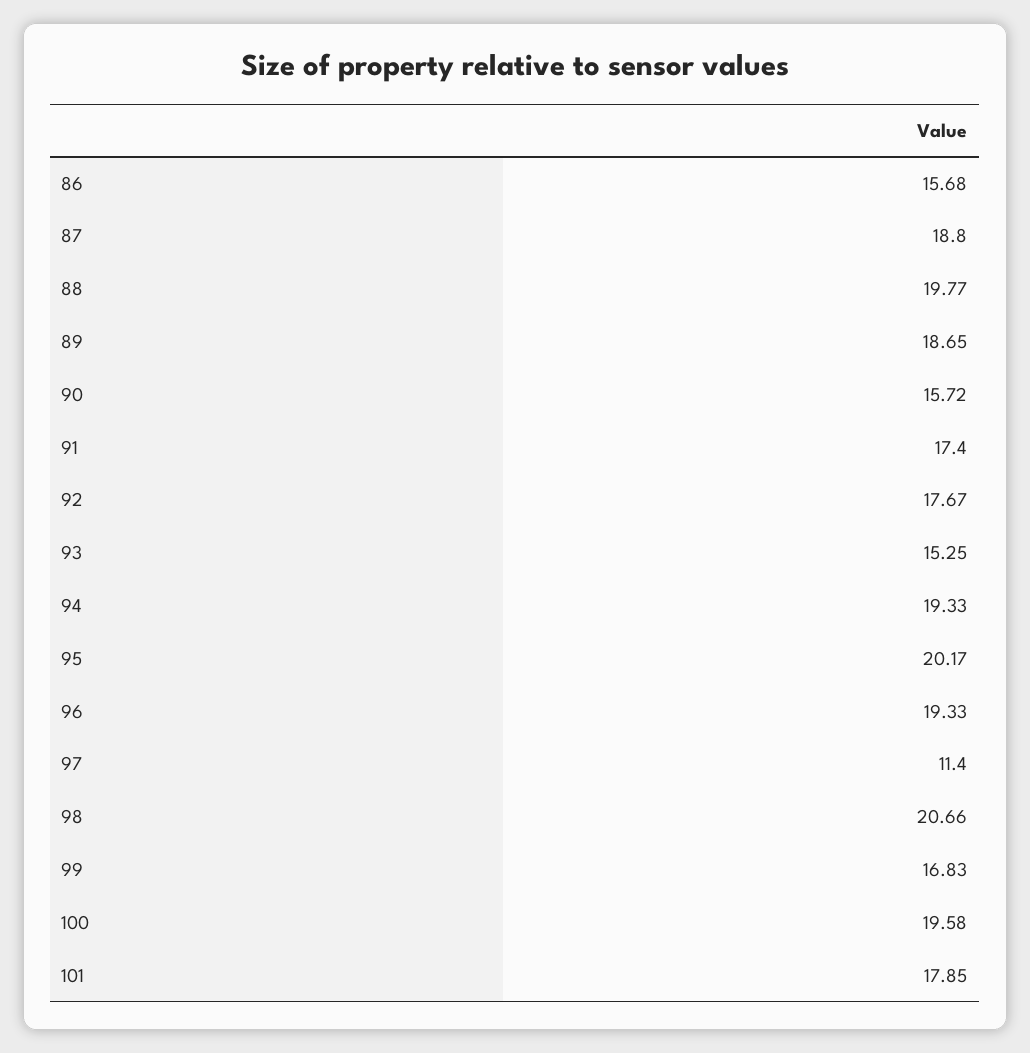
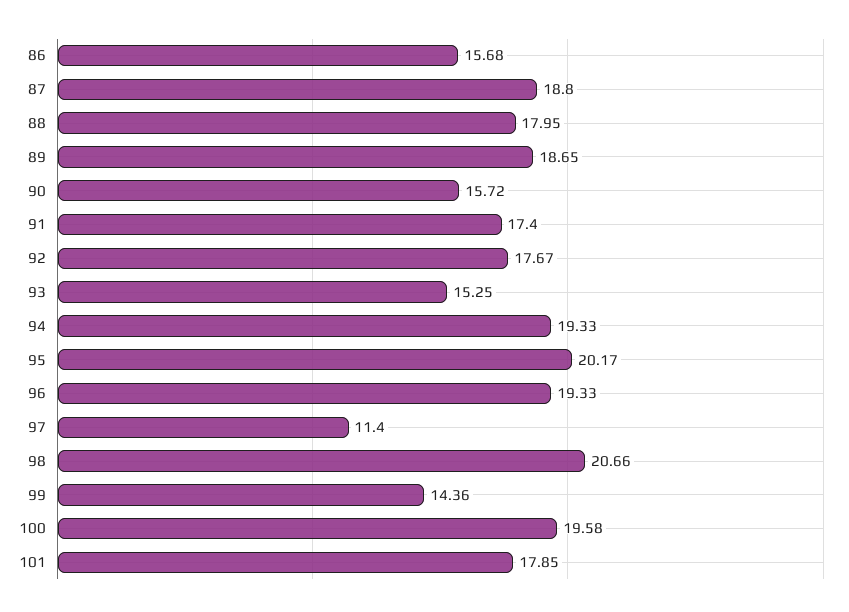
88: 19.77 -> 17.95
99: 16.83 -> 14.36

